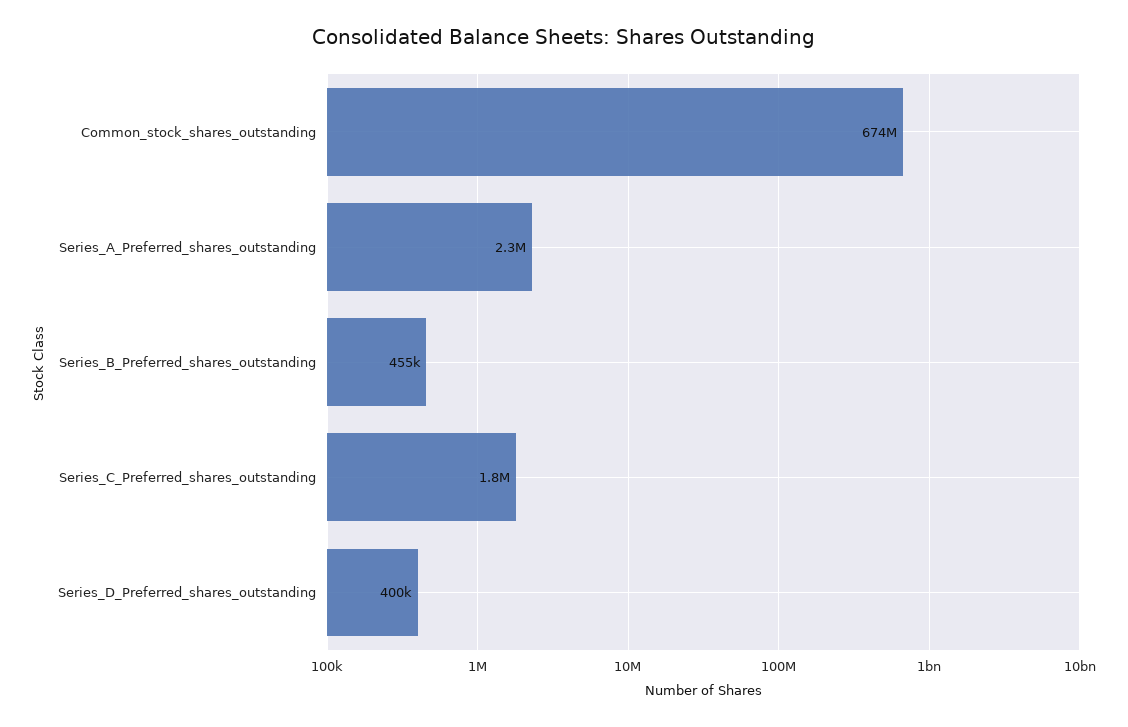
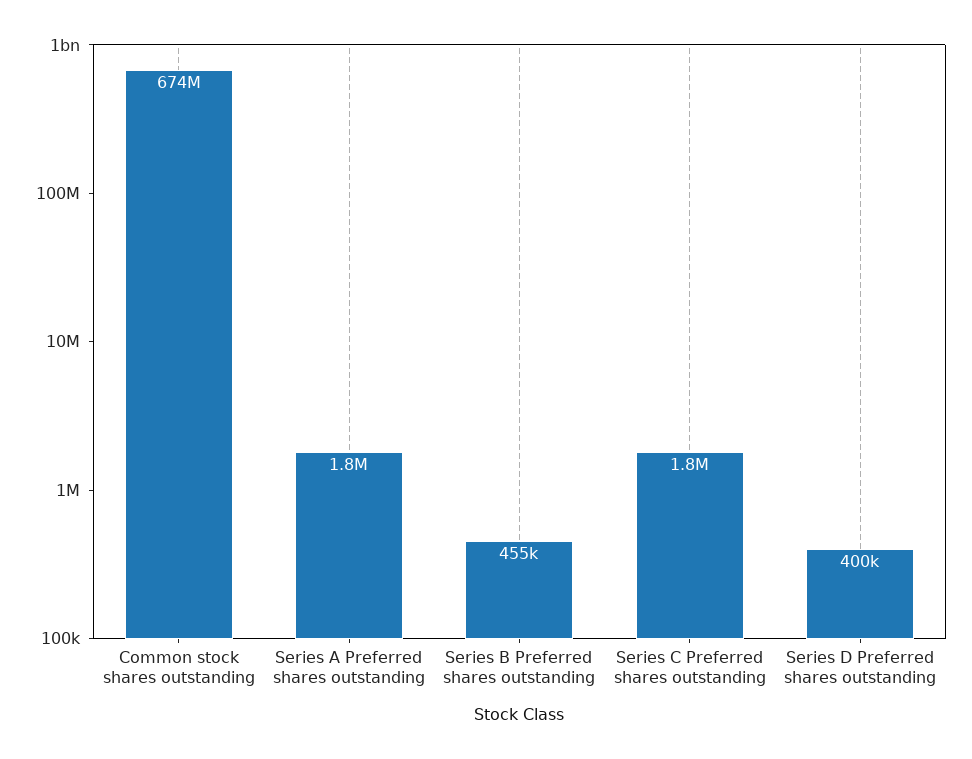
Series_A_Preferred_shares_outstanding: 2300000 -> 1800000

